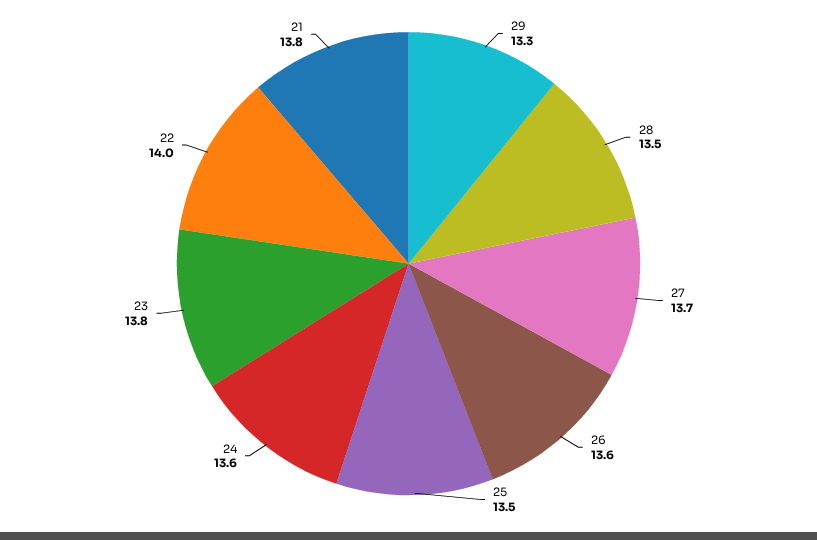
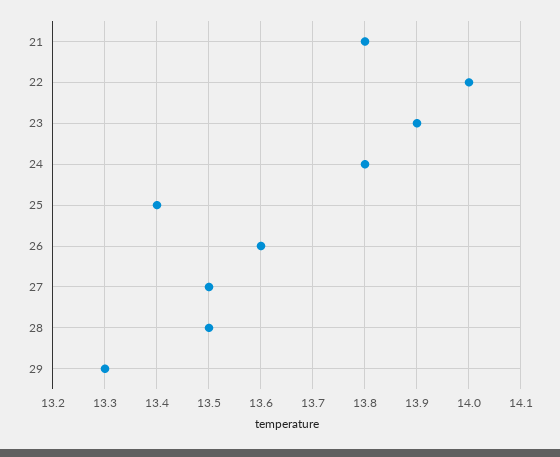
27: 13.7 -> 13.5
25: 13.5 -> 13.4
24: 13.6 -> 13.8
23: 13.8 -> 13.9

